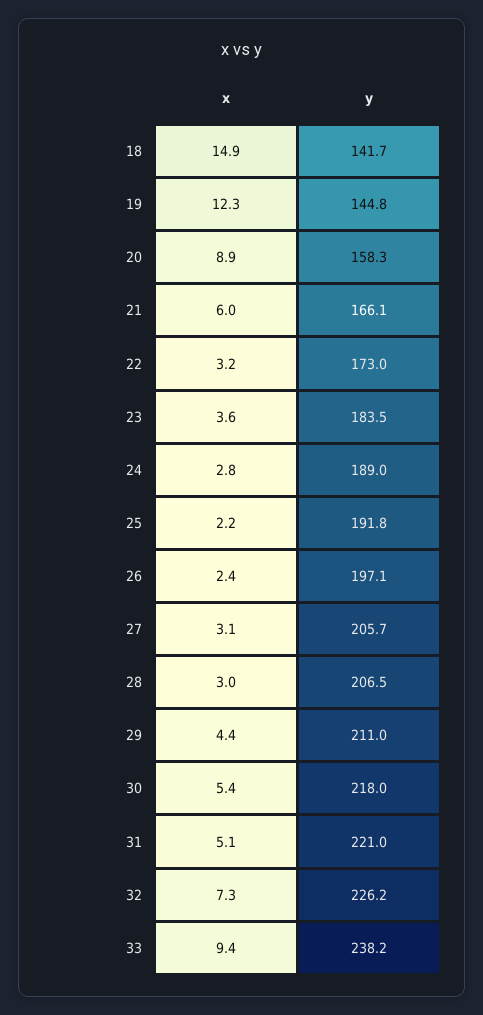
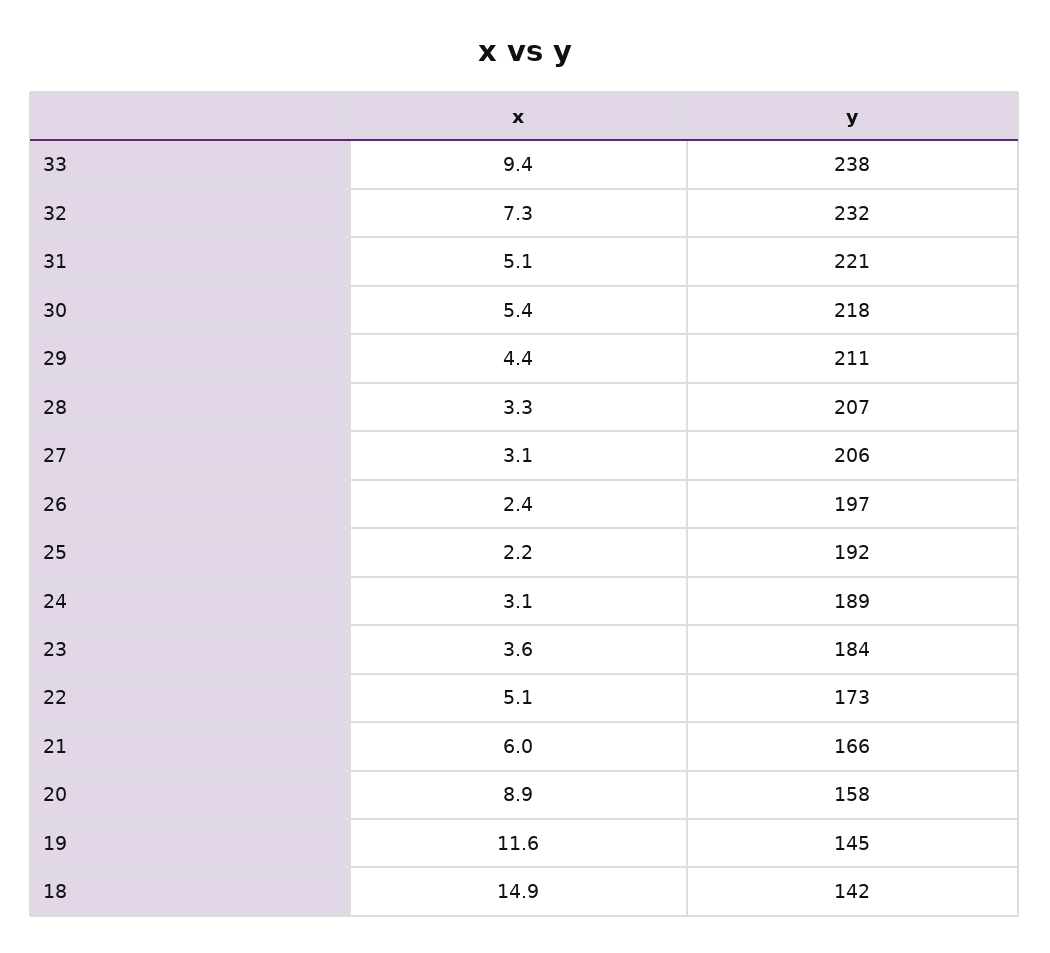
x, 19: 12.3 -> 11.6
x, 22: 3.2 -> 5.1
x, 24: 2.8 -> 3.1
x, 28: 3 -> 3.3
y, 32: 226.2 -> 232

